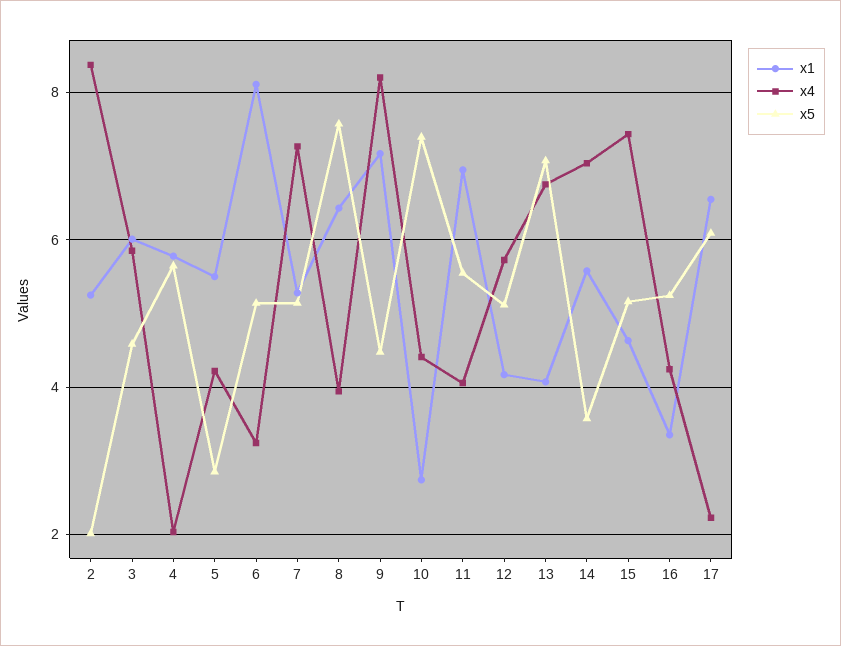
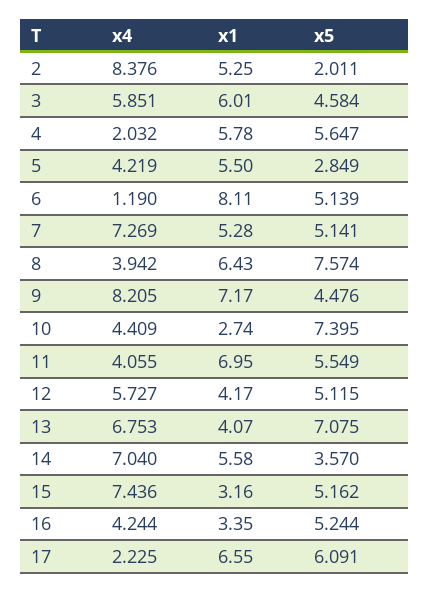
x4, 6: 3.2 -> 1.19
x1, 15: 4.6 -> 3.16

